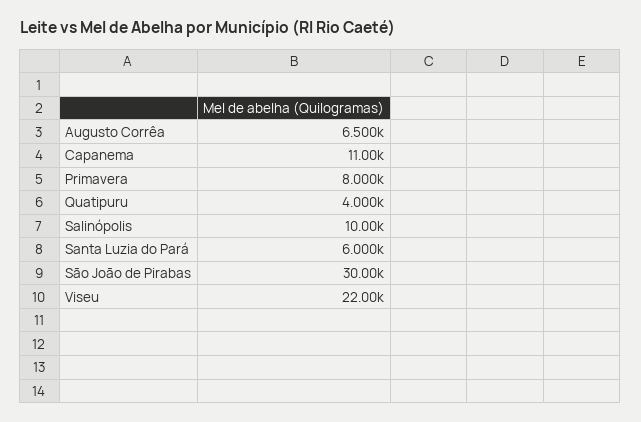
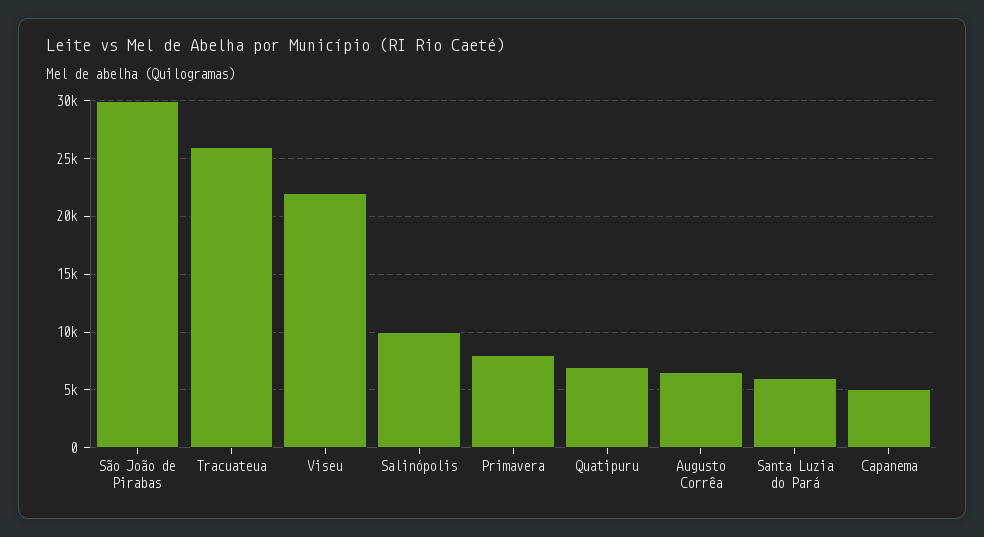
Capanema: 11000 -> 5000
Quatipuru: 4000 -> 7000
Tracuateua: none -> 26000

